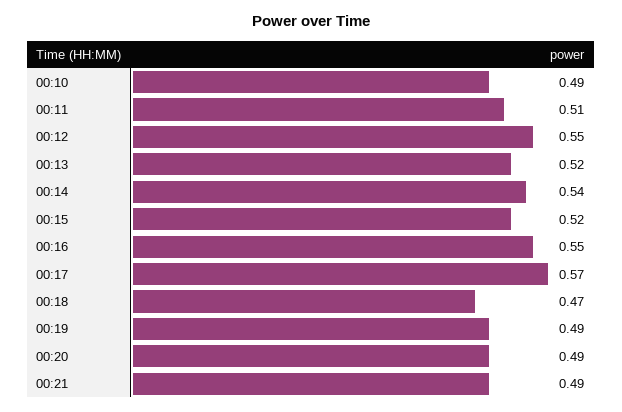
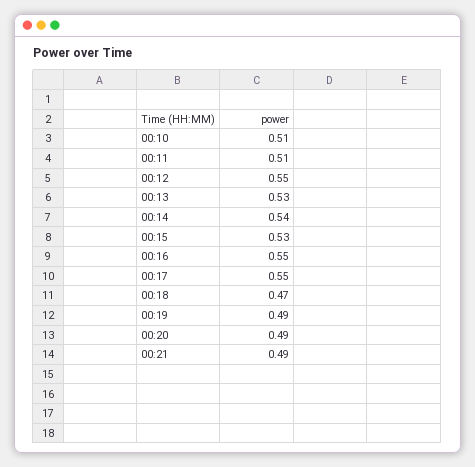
00:10: 0.49 -> 0.51
00:13: 0.52 -> 0.53
00:15: 0.52 -> 0.53
00:17: 0.57 -> 0.55

